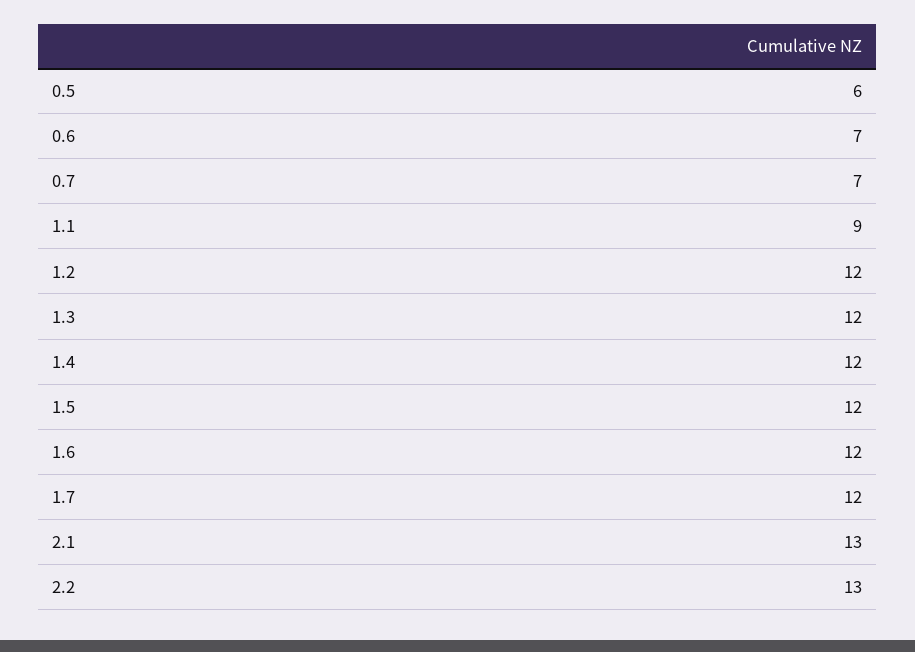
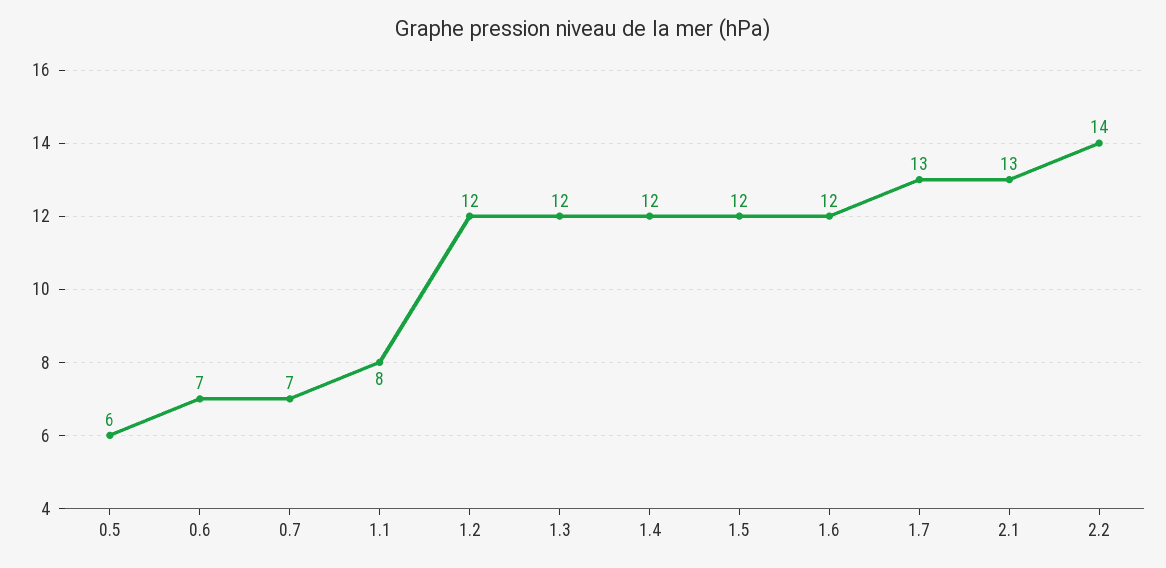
1.1: 9 -> 8
1.7: 12 -> 13
2.2: 13 -> 14

